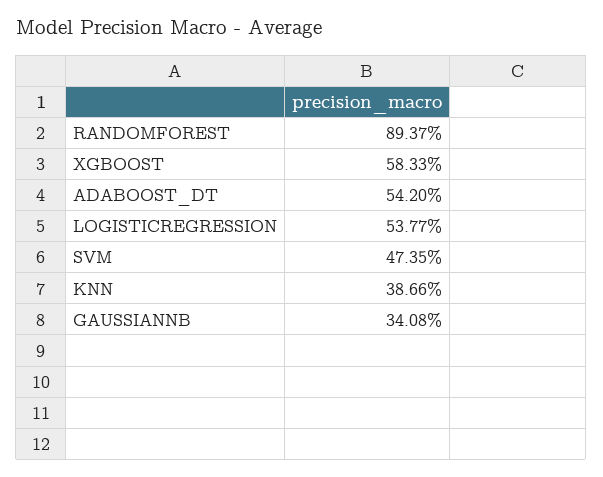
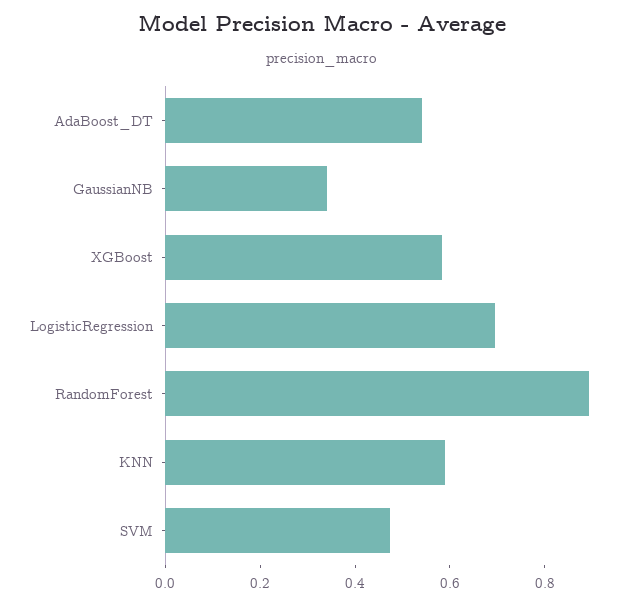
LOGISTICREGRESSION: 0.5377 -> 0.7
KNN: 0.3866 -> 0.6

